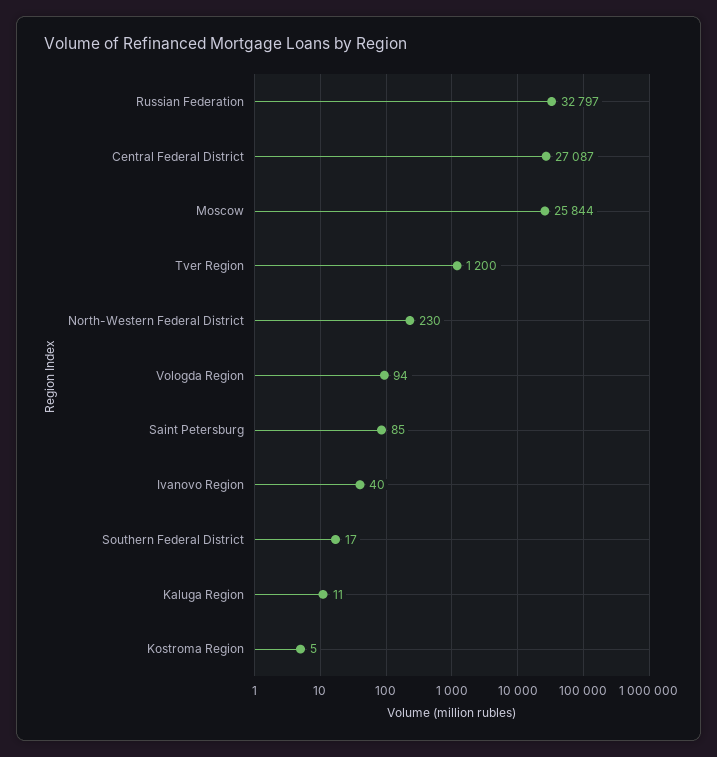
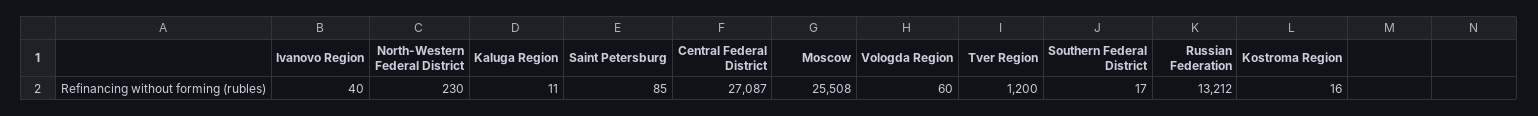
Russian Federation: 32797 -> 13212
Moscow: 25844 -> 25508
Vologda Region: 94 -> 60
Kostroma Region: 5 -> 16

